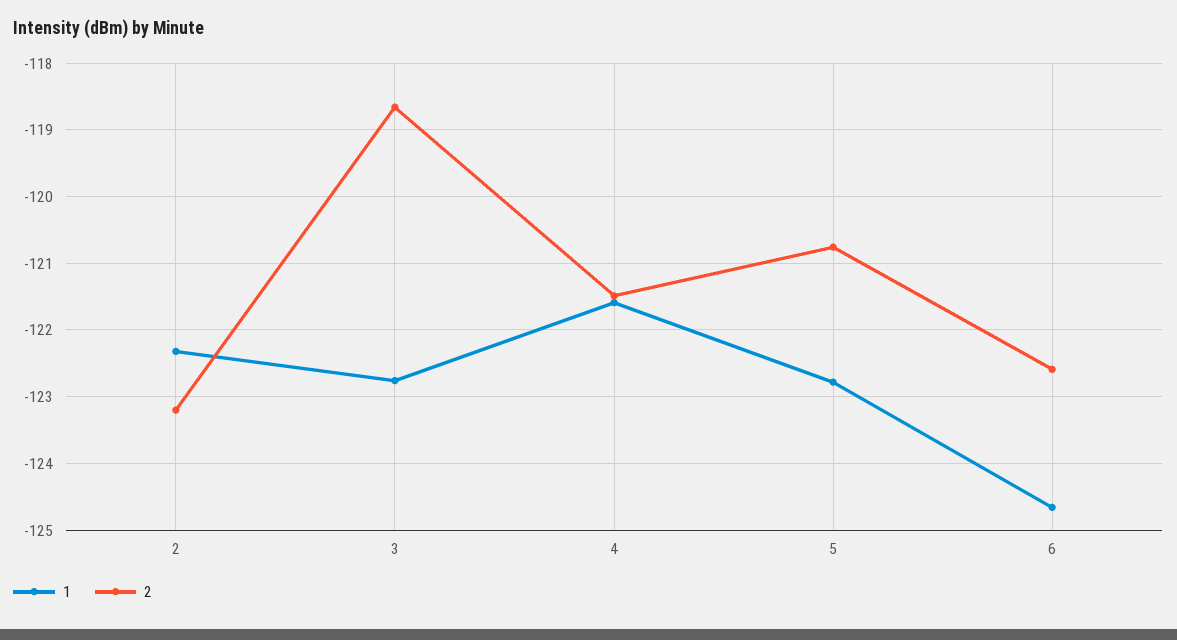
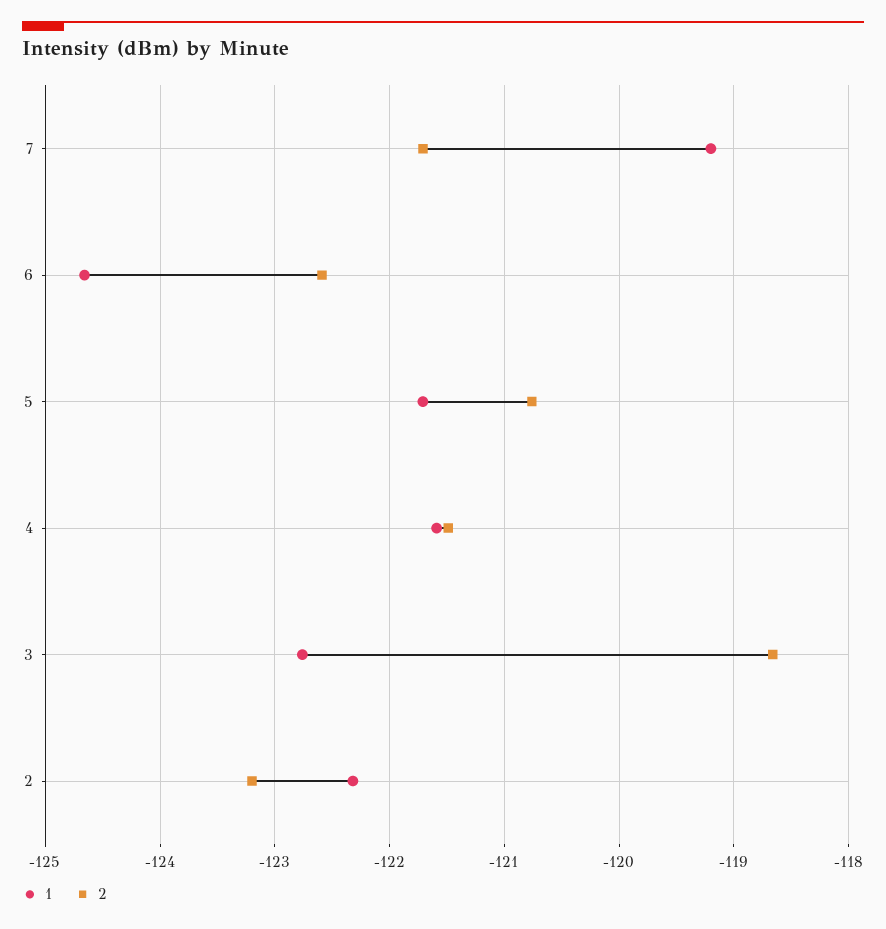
1, 5: -122.8 -> -121.7
1, 7: none -> -119.2
2, 7: none -> -121.7

